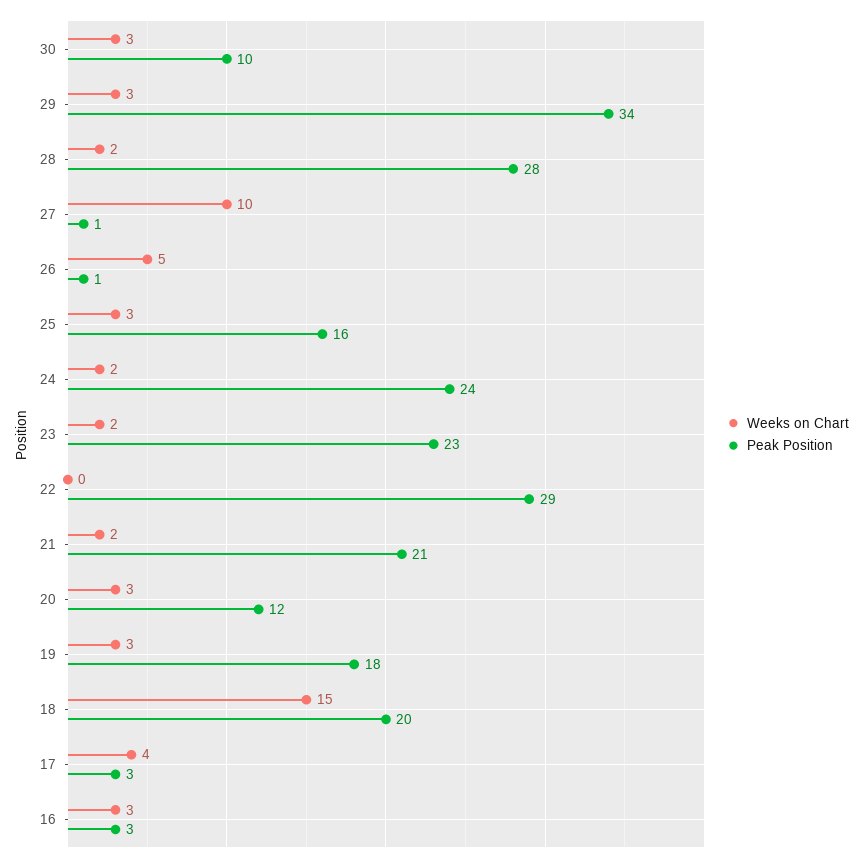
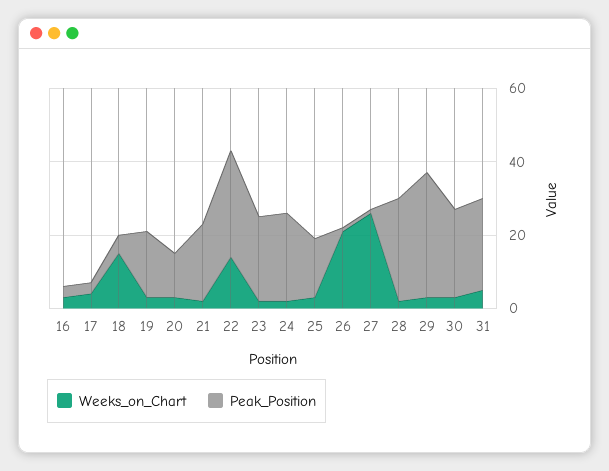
Peak Position, 30: 10 -> 25
Weeks on Chart, 27: 10 -> 25
Weeks on Chart, 26: 5 -> 20
Weeks on Chart, 22: 0 -> 15
Peak Position, 18: 20 -> 5
Weeks on Chart, 31: none -> 5
Peak Position, 31: none -> 25

